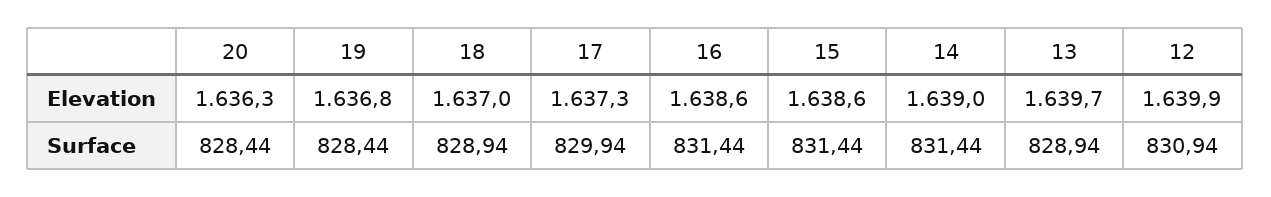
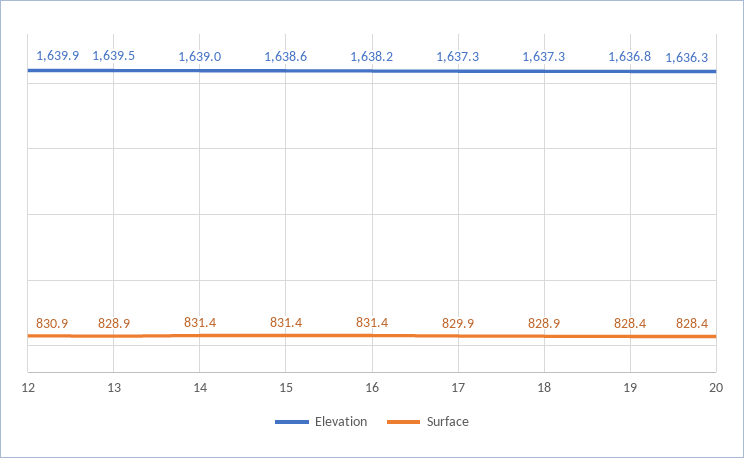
Elevation, 18: 1637 -> 1637.3
Elevation, 16: 1638.6 -> 1638.2
Elevation, 13: 1639.7 -> 1639.5

